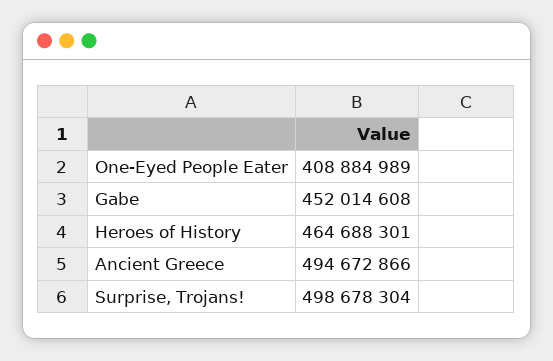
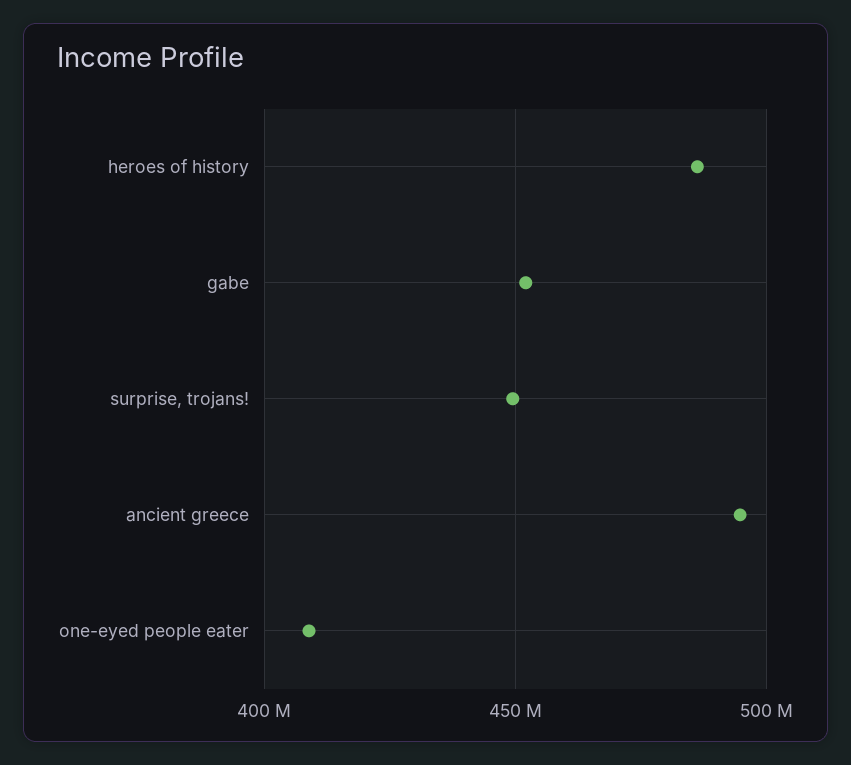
Heroes of History: 464688301 -> 485000000
Surprise, Trojans!: 498678304 -> 450000000

